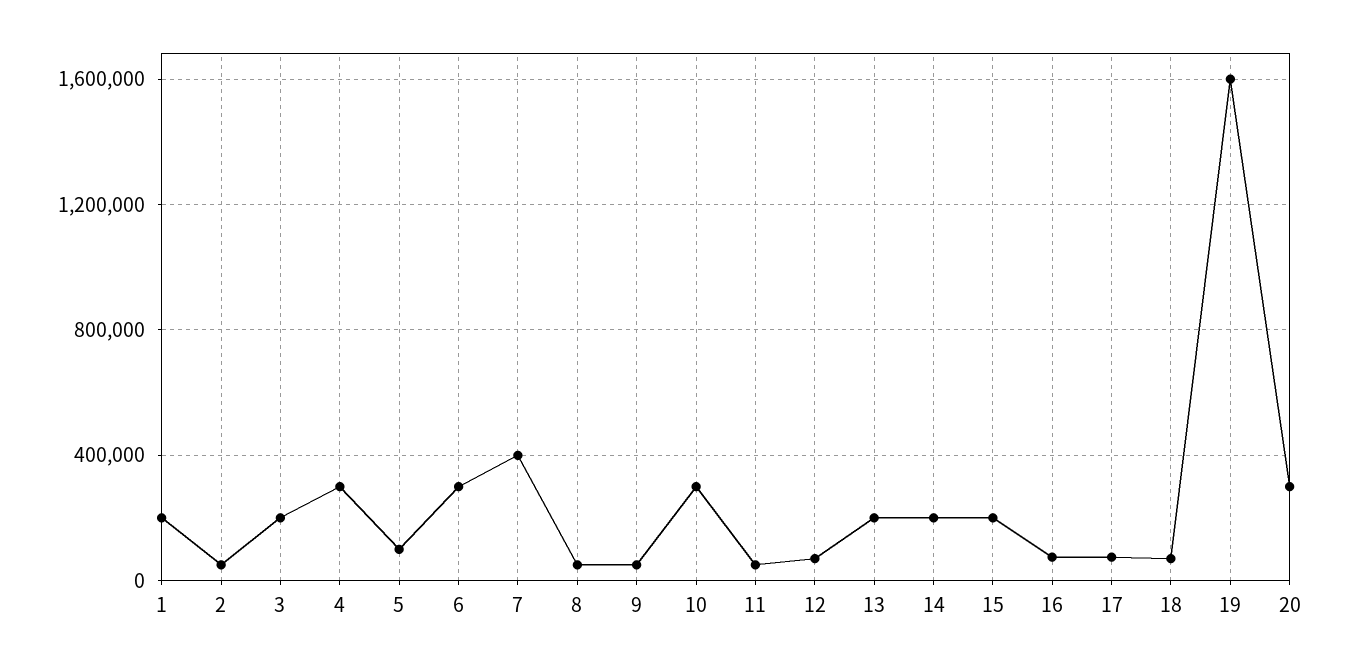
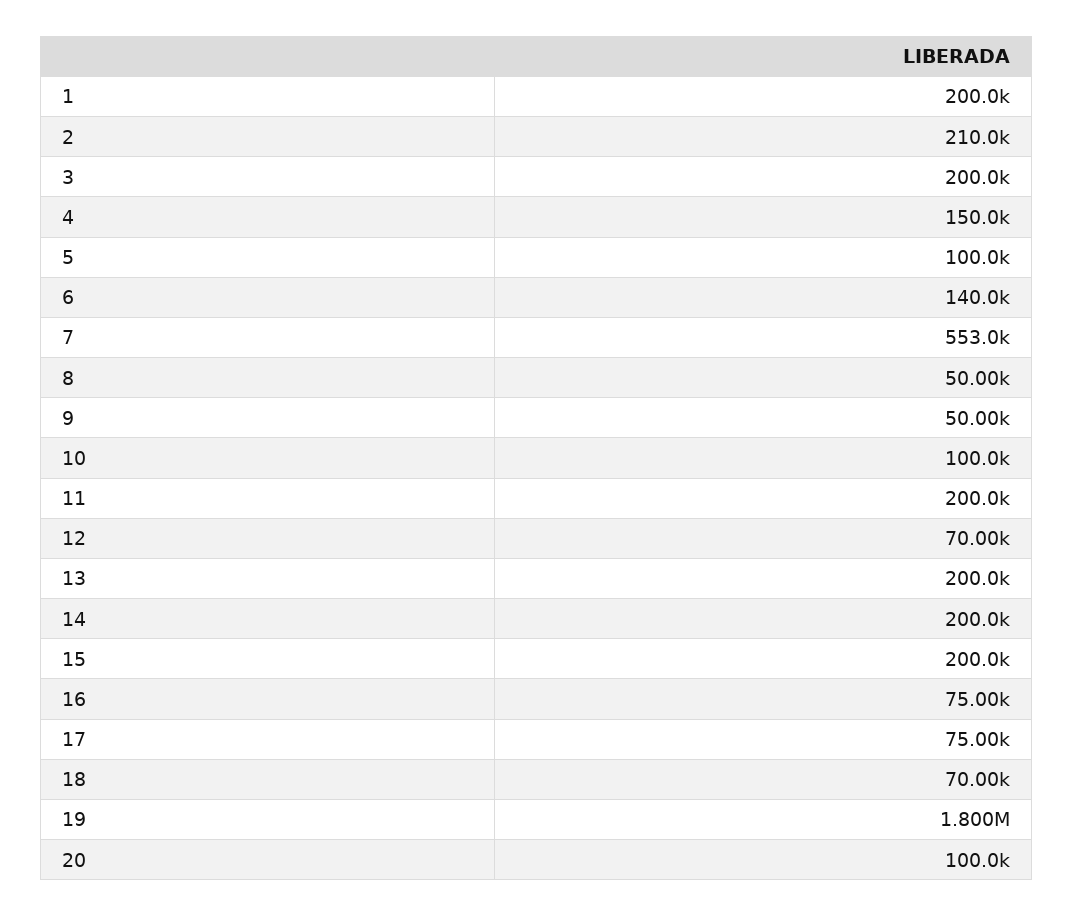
2: 50000 -> 210000
4: 300000 -> 150000
6: 300000 -> 140000
7: 400000 -> 553000
10: 300000 -> 100000
11: 50000 -> 200000
19: 1600000 -> 1800000
20: 300000 -> 100000

